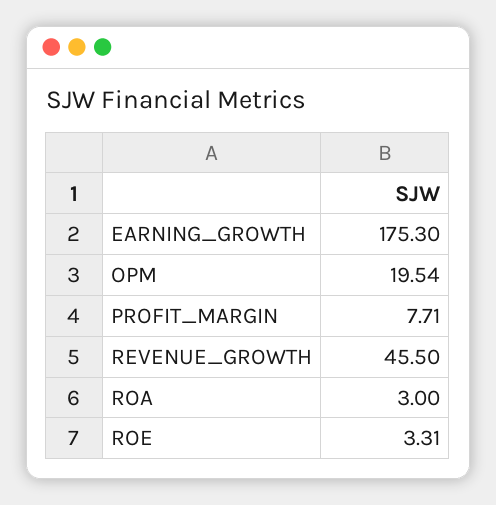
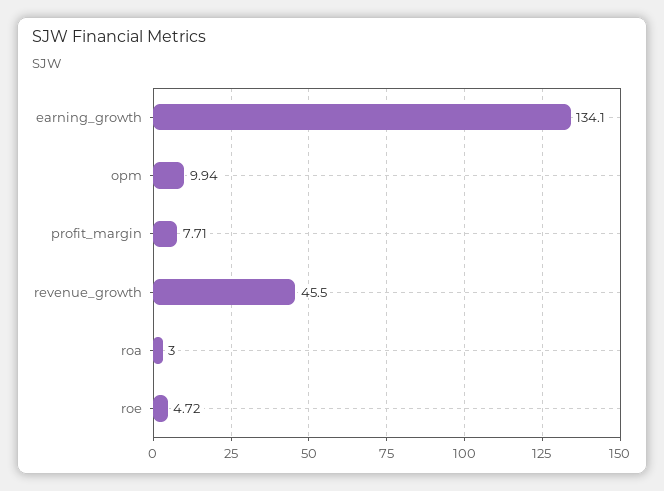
EARNING_GROWTH: 175.3 -> 134.1
OPM: 19.54 -> 9.94
ROE: 3.31 -> 4.72

